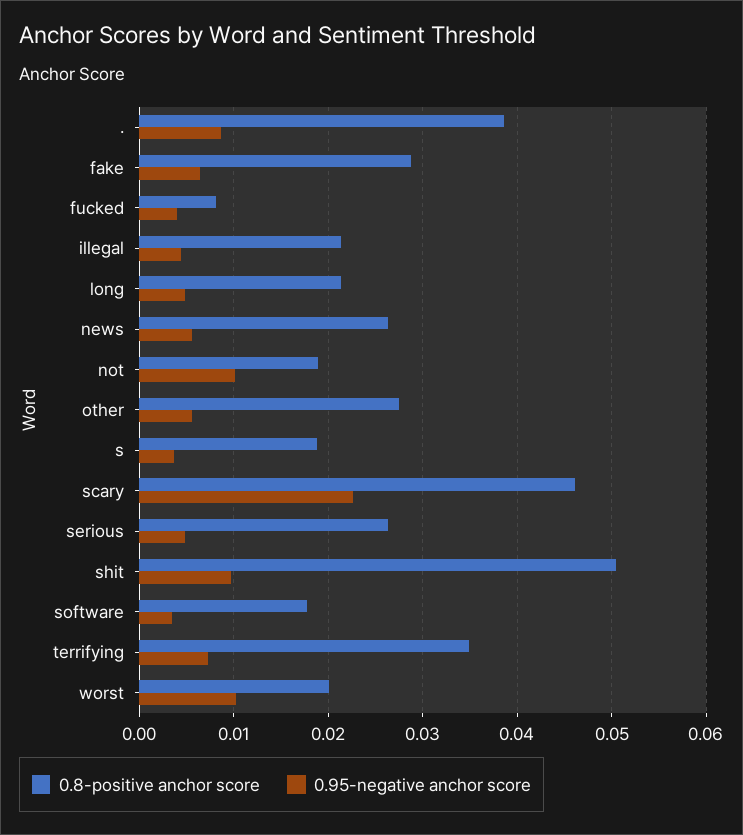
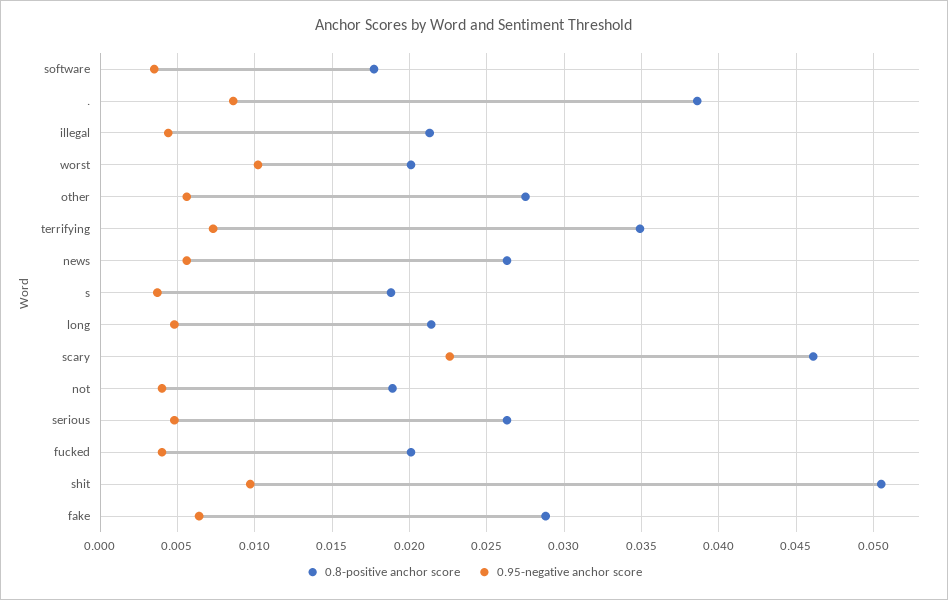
0.8-positive anchor score, fucked: 0.008 -> 0.02
0.95-negative anchor score, not: 0.01 -> 0.004

